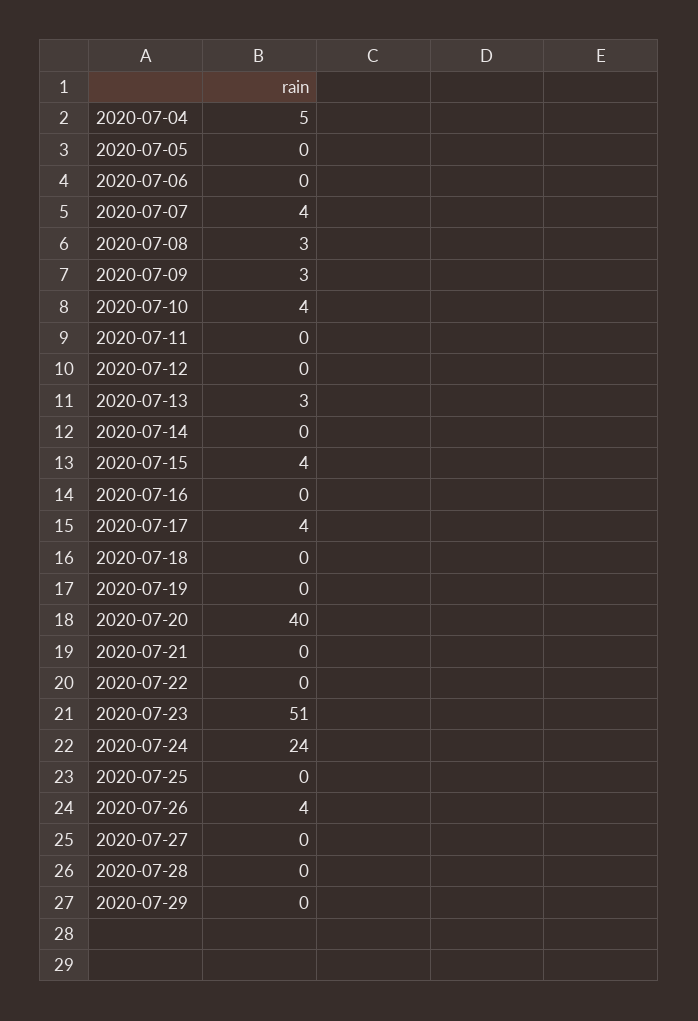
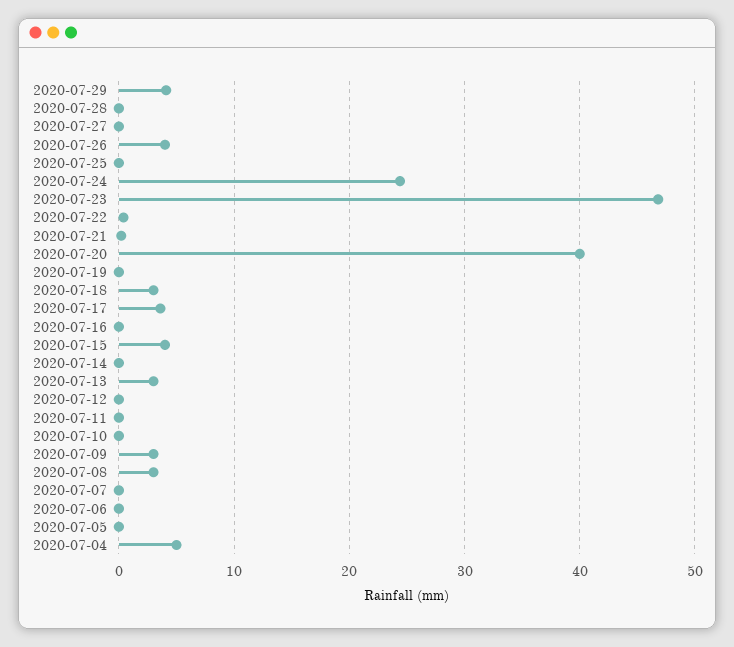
2020-07-07: 4 -> 0
2020-07-10: 4 -> 0
2020-07-18: 0 -> 3
2020-07-23: 51 -> 47
2020-07-29: 0 -> 4

